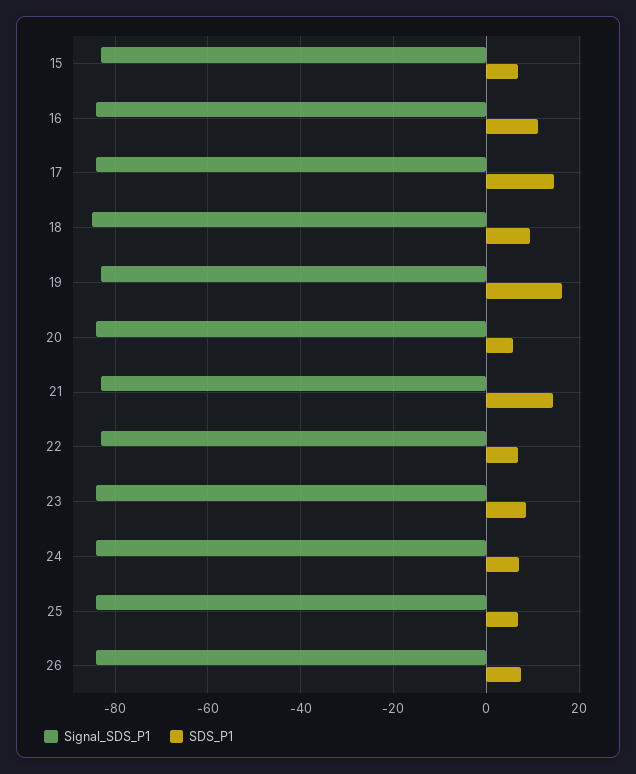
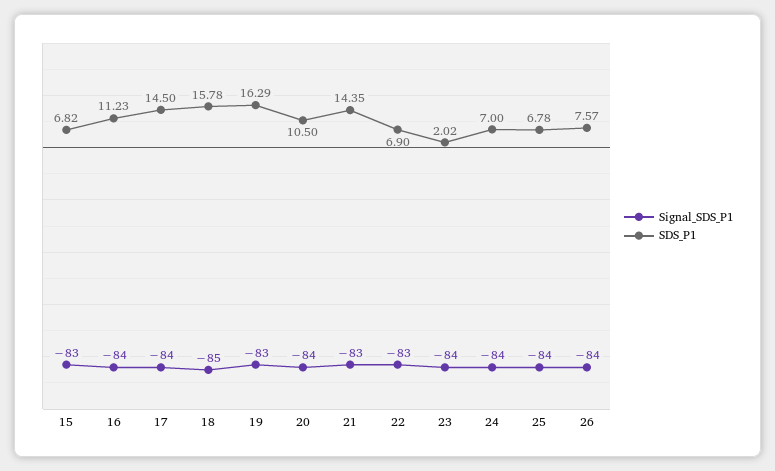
SDS_P1, 18: 10 -> 15.78
SDS_P1, 20: 6 -> 10.5
SDS_P1, 23: 8 -> 2.02

